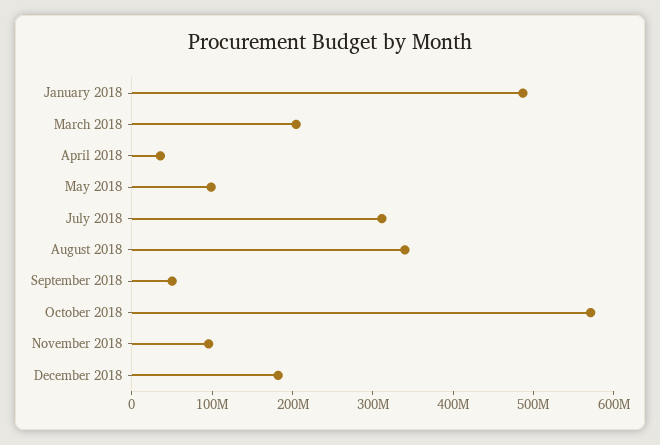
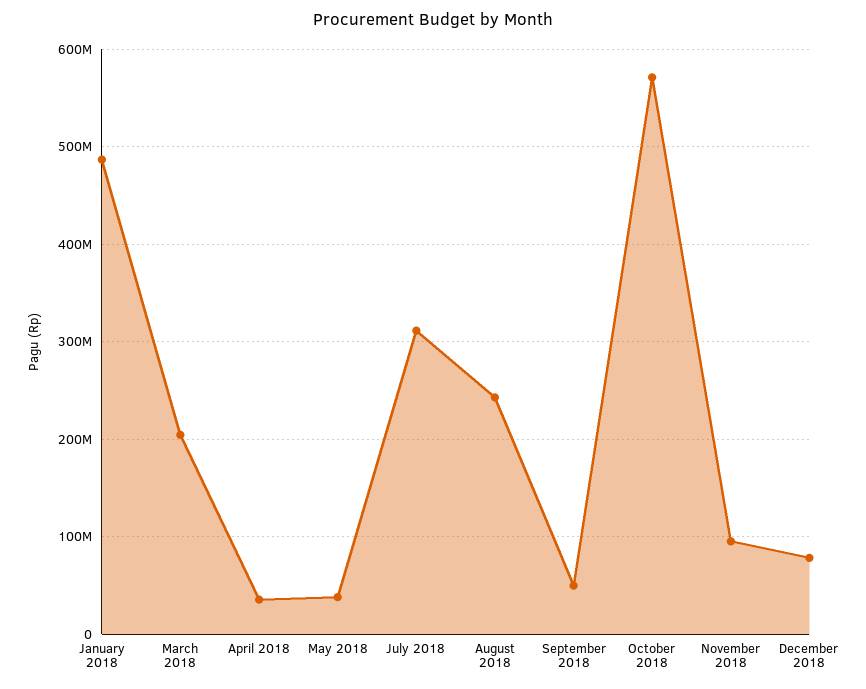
May 2018: 100000000 -> 40000000
August 2018: 340000000 -> 240000000
December 2018: 180000000 -> 80000000

